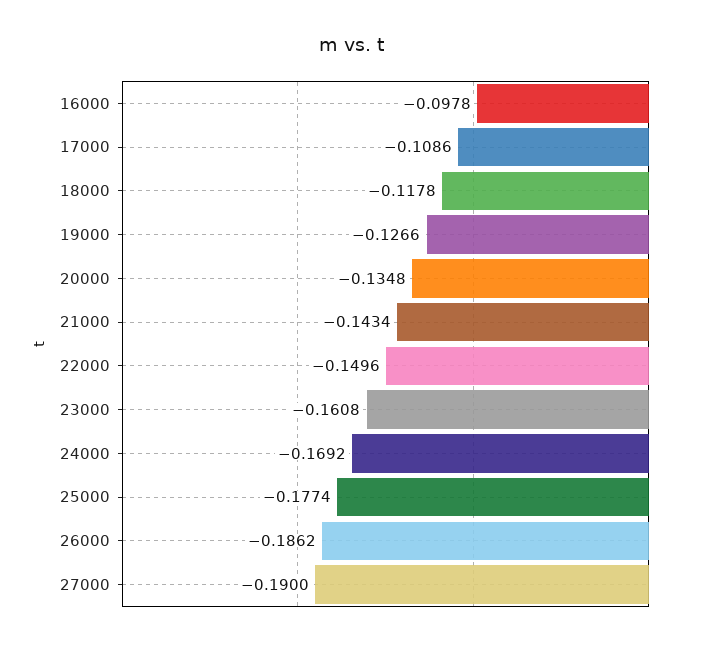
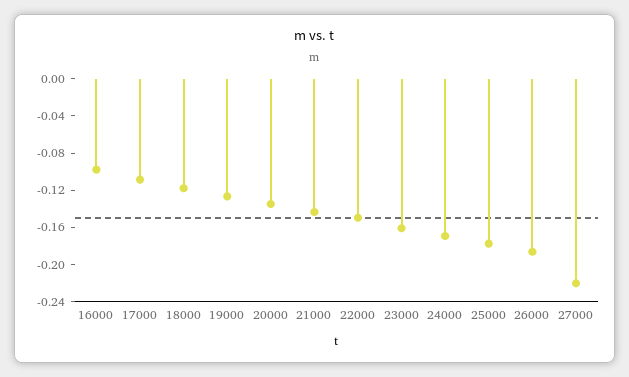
27000: -0.19 -> -0.22

